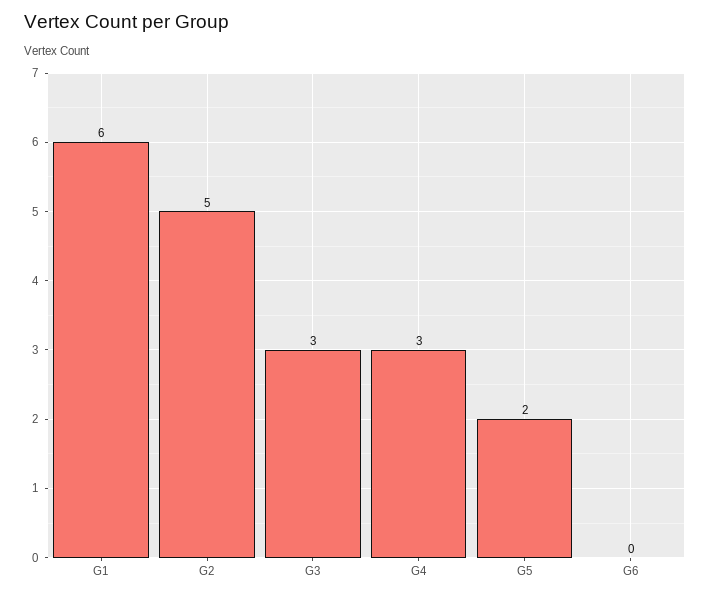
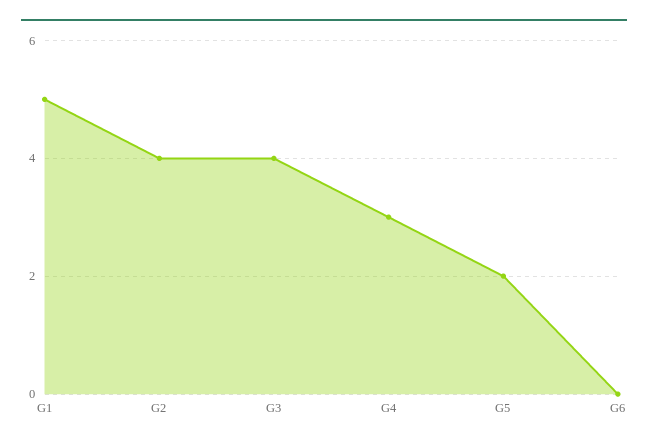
G1: 6 -> 5
G2: 5 -> 4
G3: 3 -> 4

